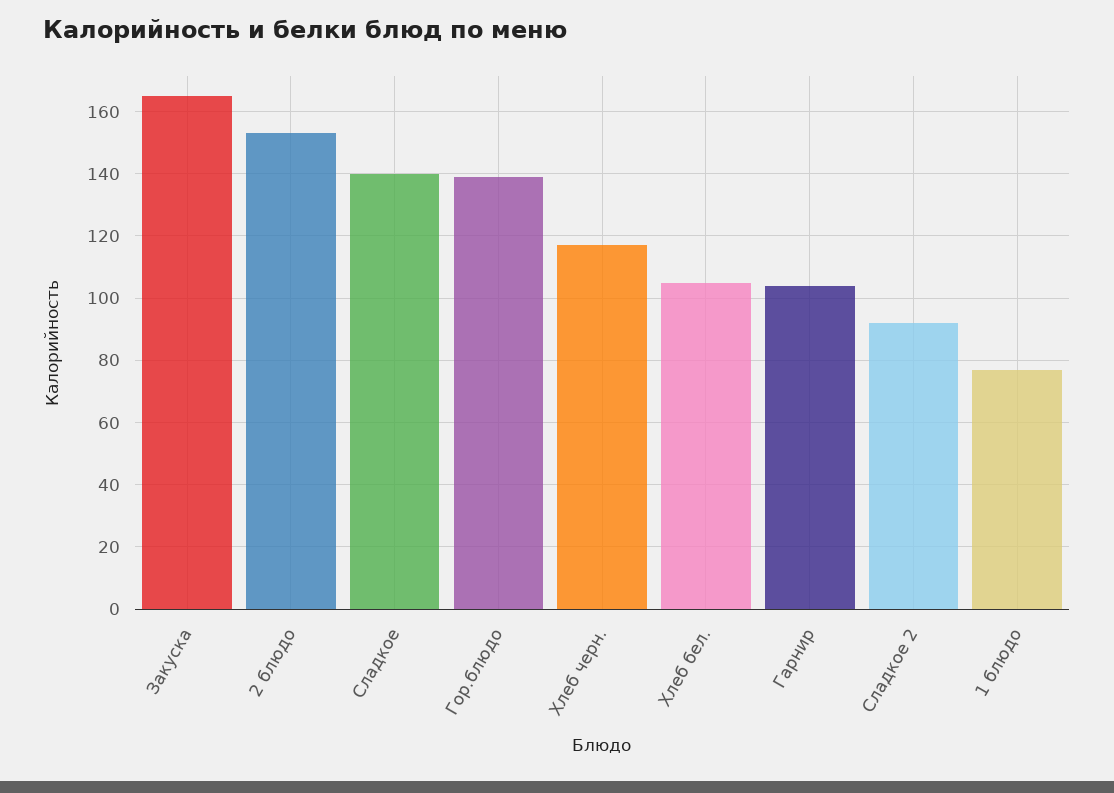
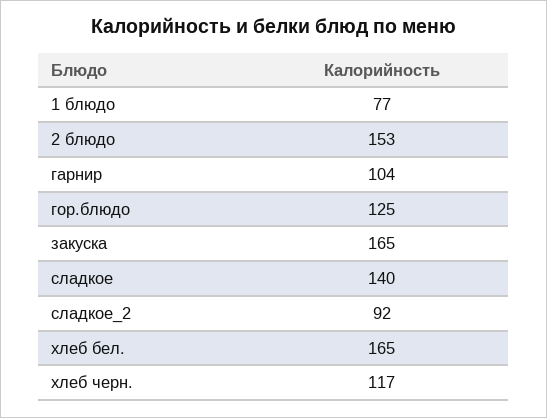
Гор.блюдо: 140 -> 125
Хлеб бел.: 105 -> 165

